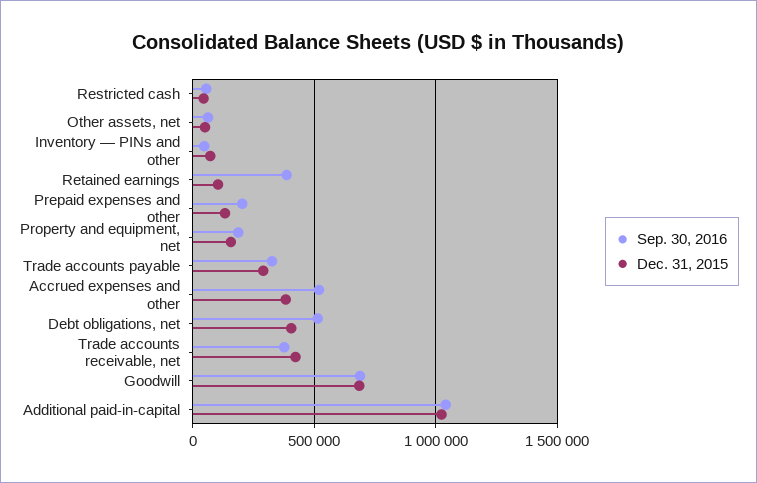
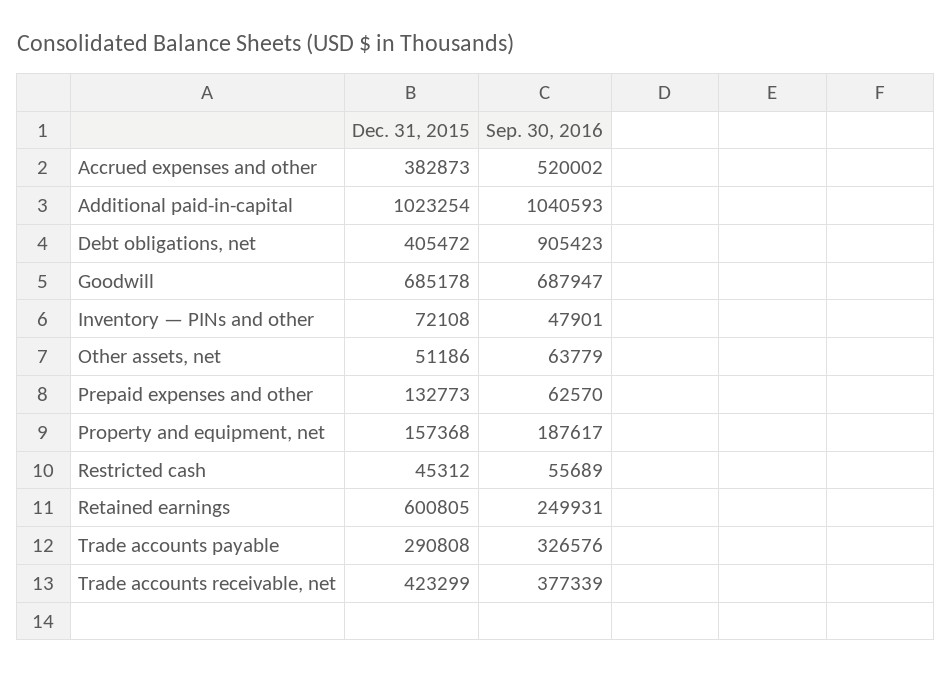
Sep. 30, 2016, Retained earnings: 400000 -> 249931
Dec. 31, 2015, Retained earnings: 100000 -> 600805
Sep. 30, 2016, Prepaid expenses and other: 200000 -> 62570
Sep. 30, 2016, Debt obligations, net: 500000 -> 905423

